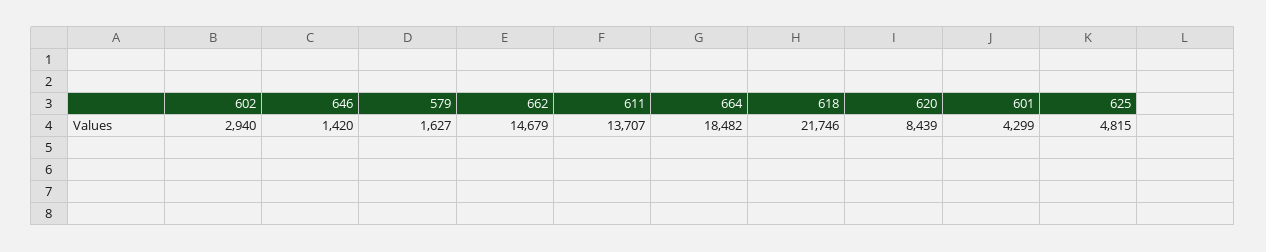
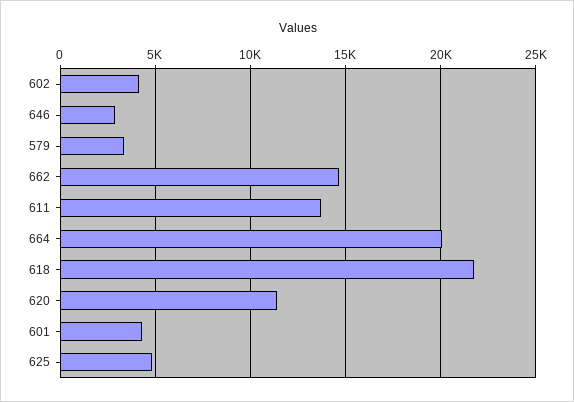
602: 2940 -> 4000
646: 1420 -> 3000
579: 1627 -> 3500
664: 18482 -> 20000
620: 8439 -> 11500

